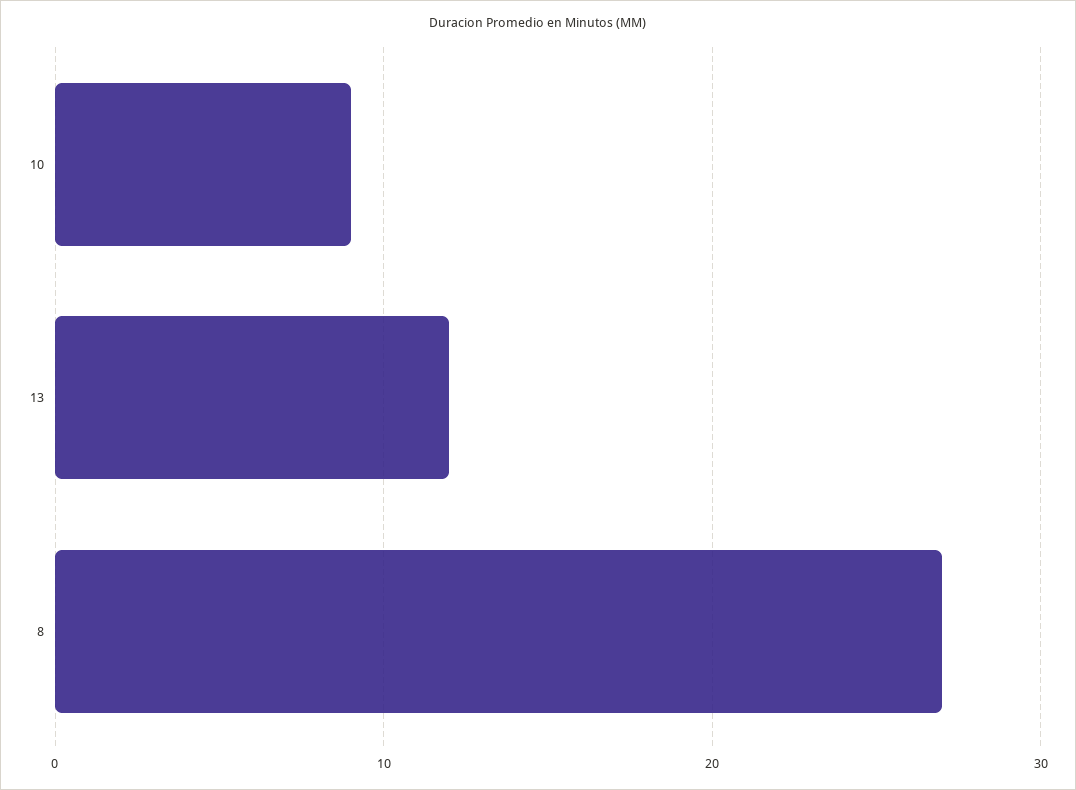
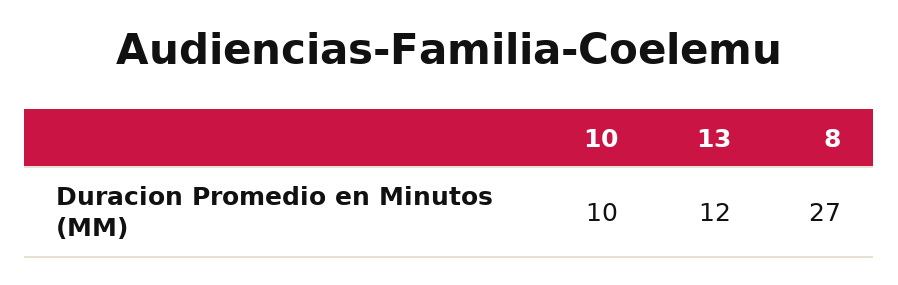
10: 9 -> 10

